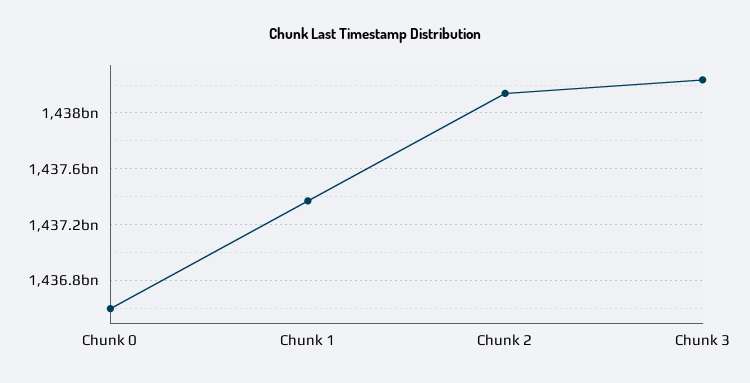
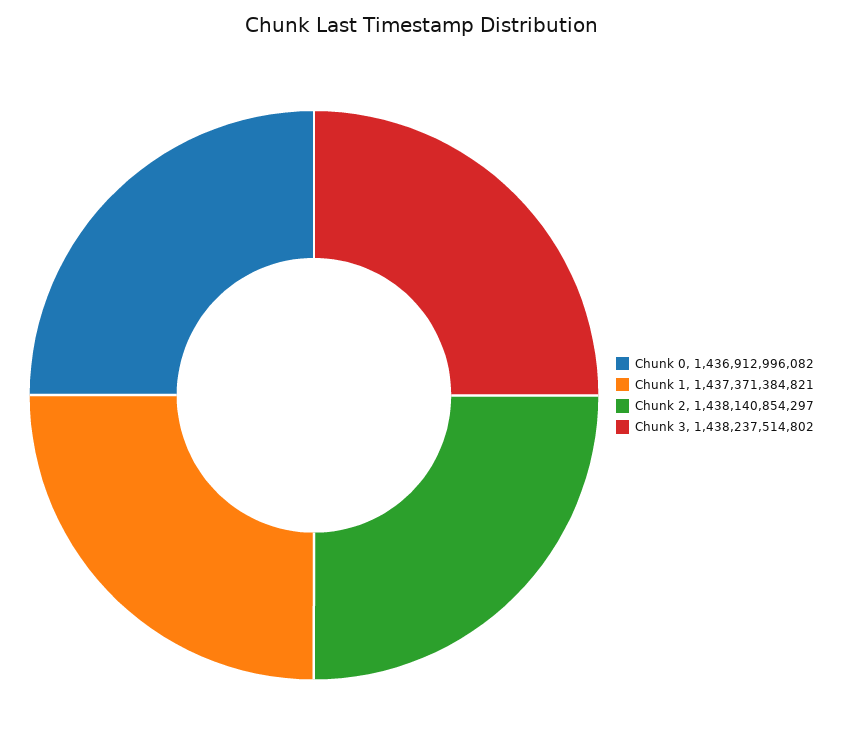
Chunk 0: 1436600000000 -> 1436912996082

